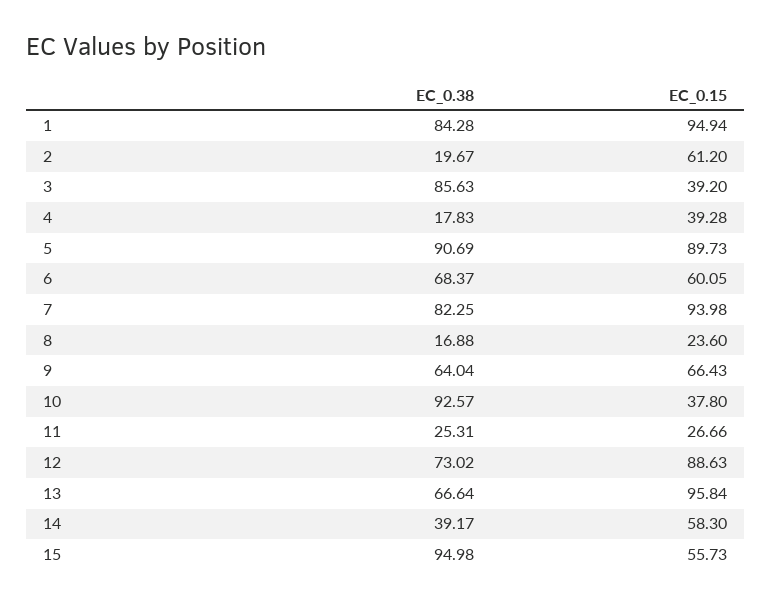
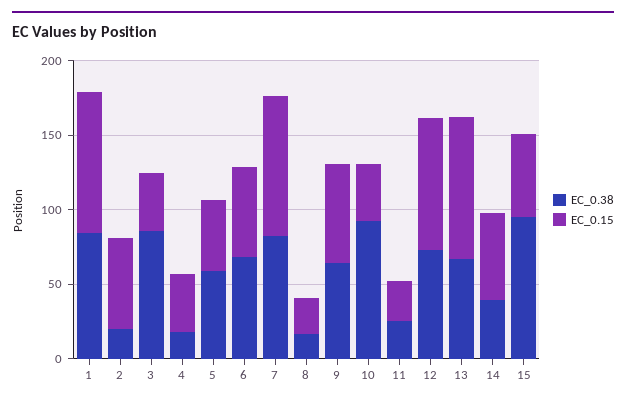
EC_0.38, 5: 90.69 -> 60
EC_0.15, 5: 89.73 -> 50

